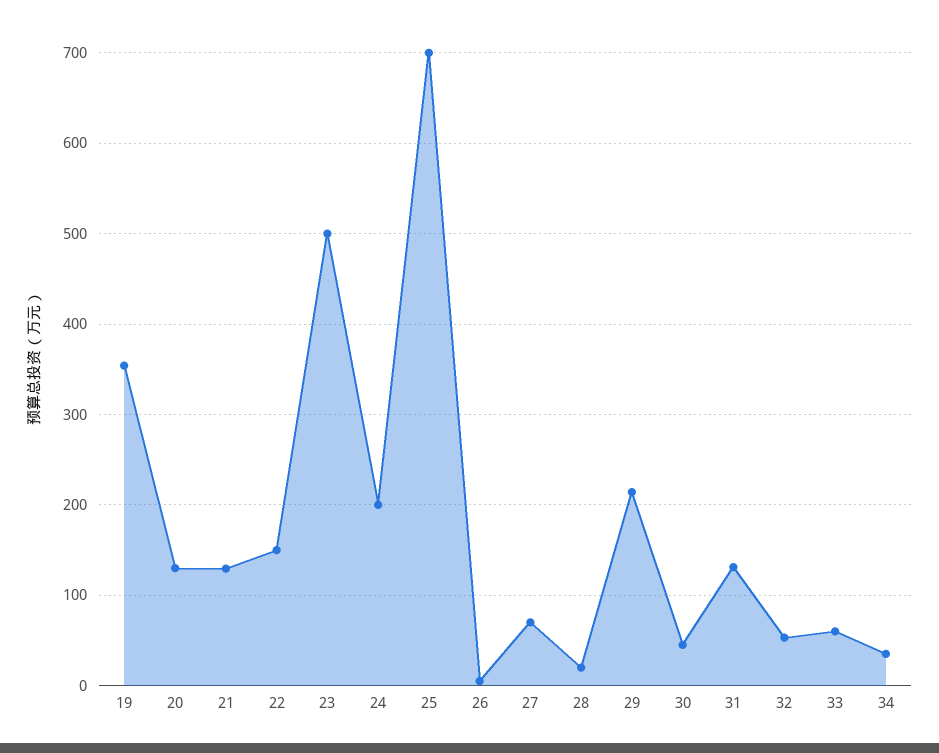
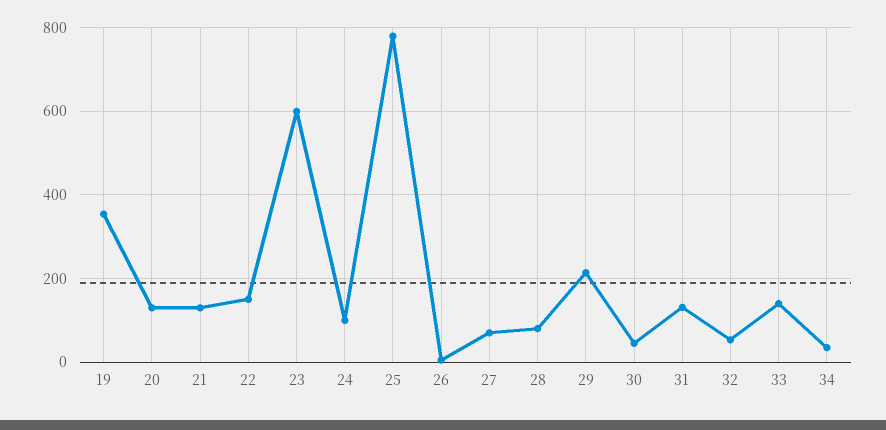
23: 500 -> 600
24: 200 -> 100
25: 700 -> 780
28: 20 -> 80
33: 60 -> 140

